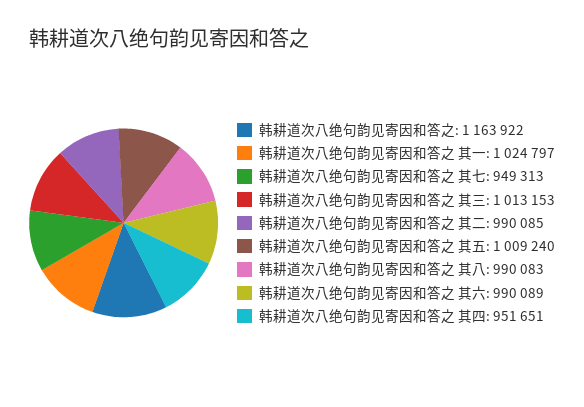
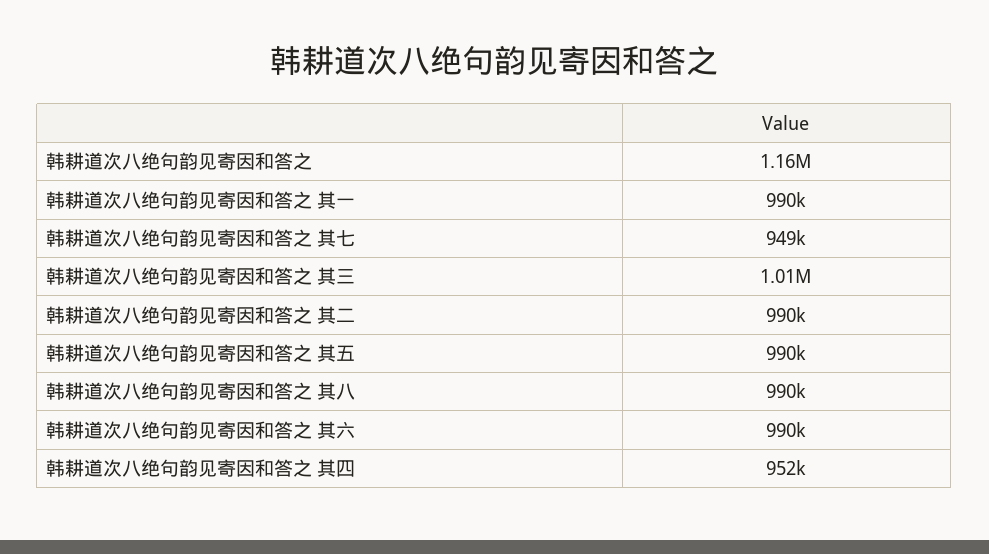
韩耕道次八绝句韵见寄因和答之 其一: 1024797 -> 990000
韩耕道次八绝句韵见寄因和答之 其五: 1009240 -> 990000

